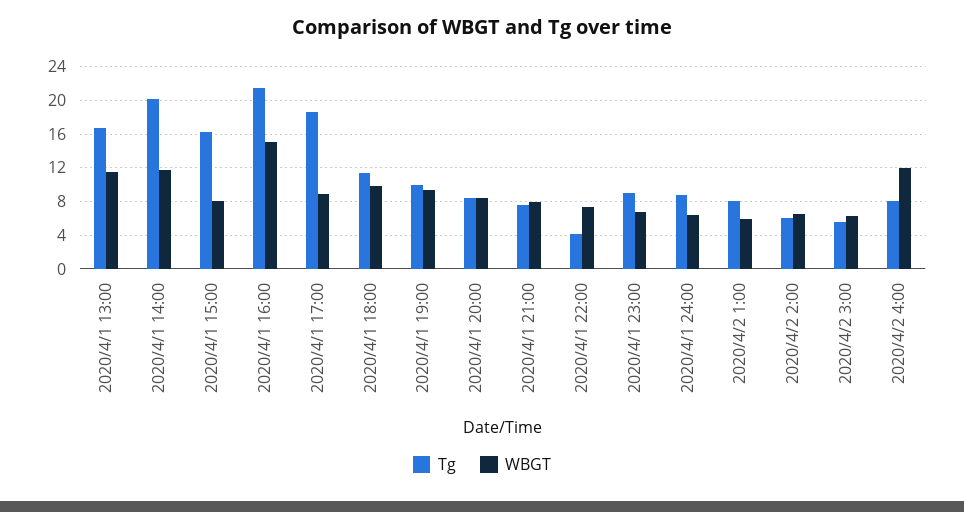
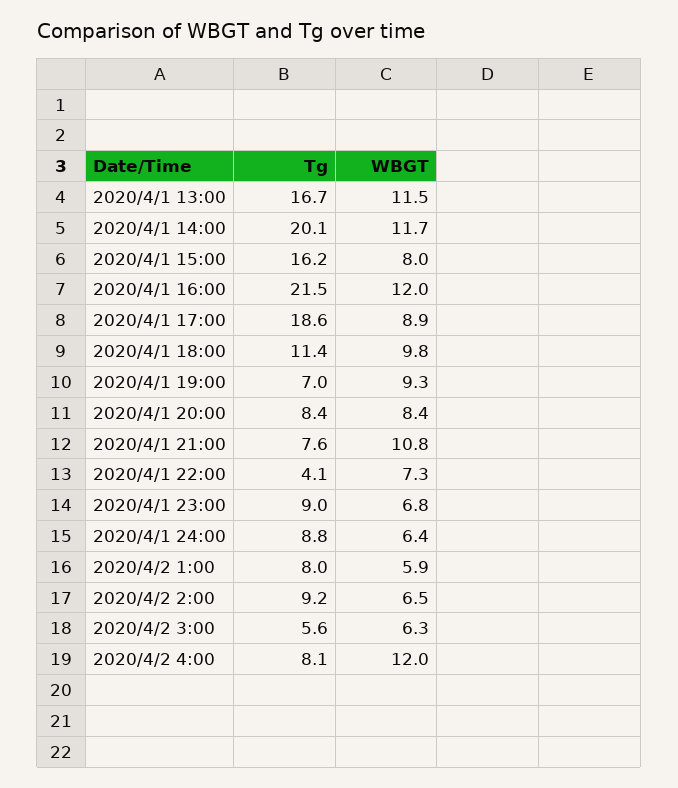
WBGT, 2020/4/1 16:00: 15 -> 12
Tg, 2020/4/1 19:00: 10 -> 7
WBGT, 2020/4/1 21:00: 8 -> 10.8
Tg, 2020/4/2 2:00: 6 -> 9.2

